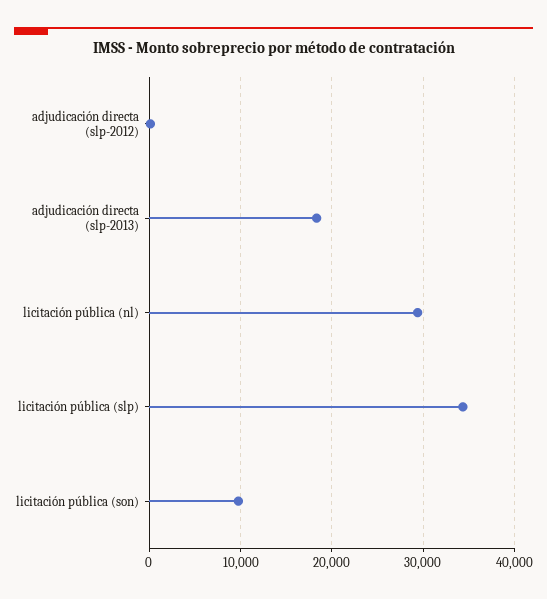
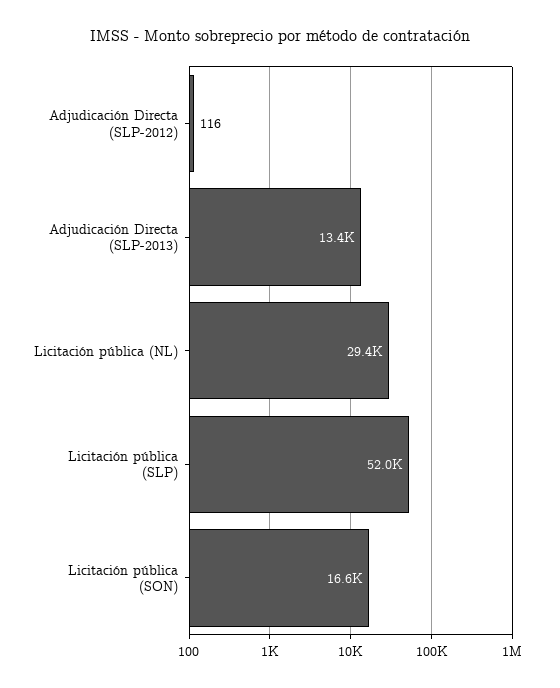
adjudicación directa (slp-2013): 18000 -> 13400
licitación pública (slp): 34000 -> 52000
licitación pública (son): 10000 -> 16600

